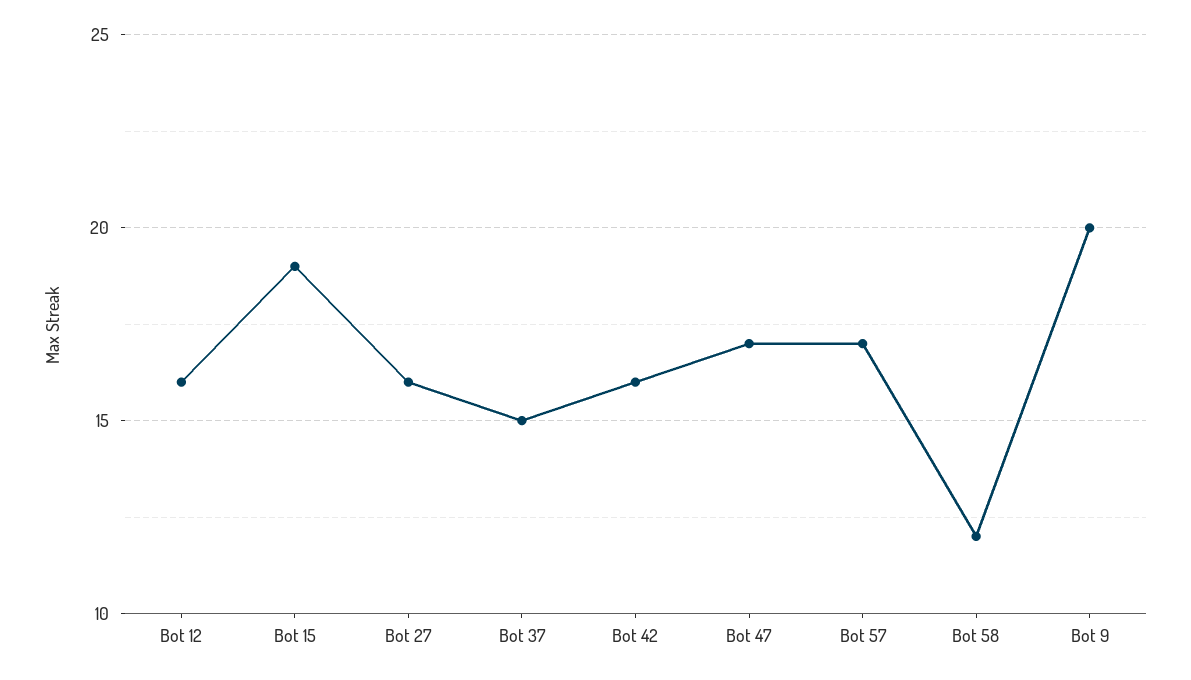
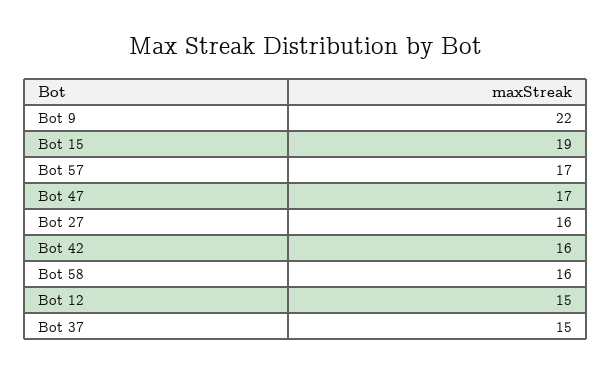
Bot 12: 16 -> 15
Bot 58: 12 -> 16
Bot 9: 20 -> 22

